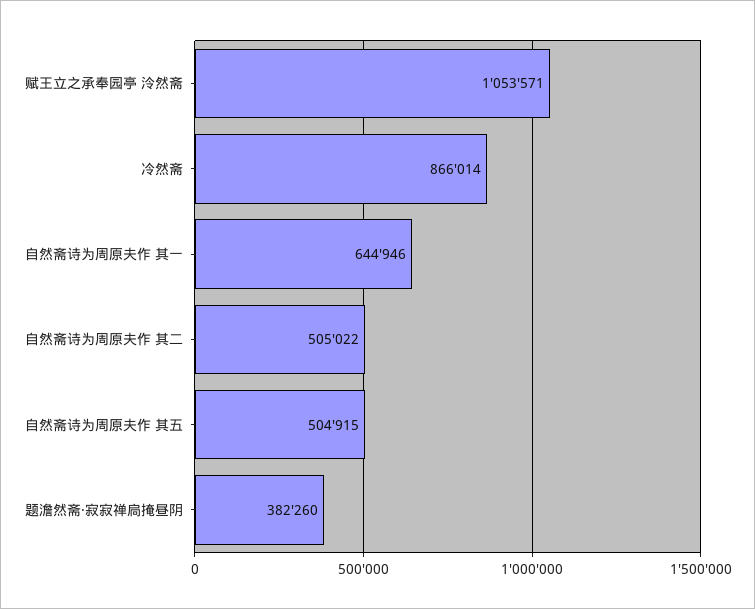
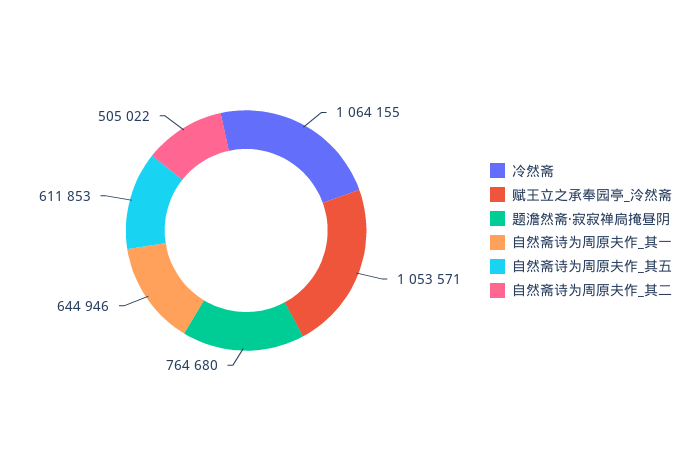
冷然斋: 866014 -> 1064155
自然斋诗为周原夫作 其五: 504915 -> 611853
题澹然斋·寂寂禅扃掩昼阴: 382260 -> 764680

